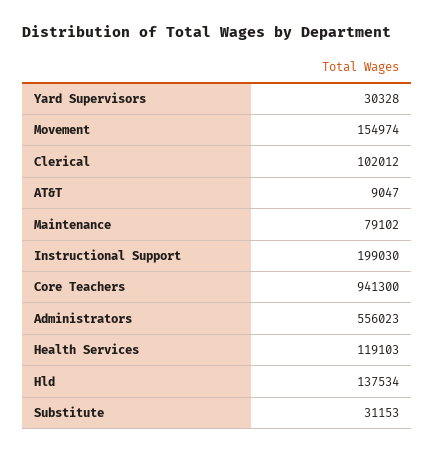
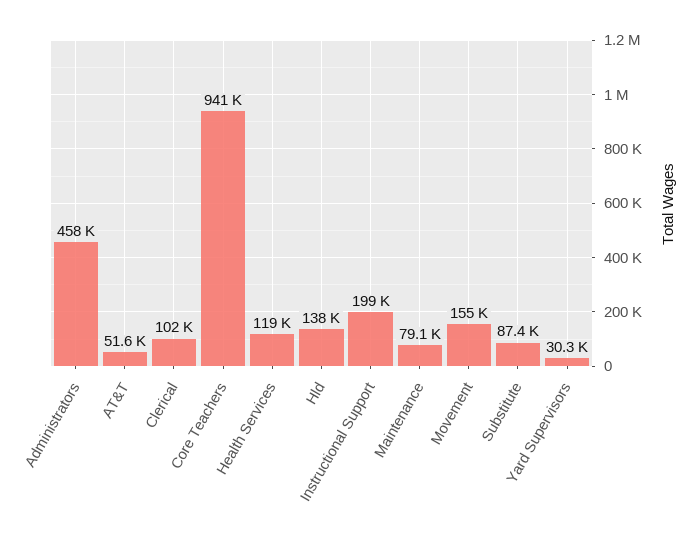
AT&T: 9047 -> 51600
Administrators: 556023 -> 458000
Substitute: 31153 -> 87400

